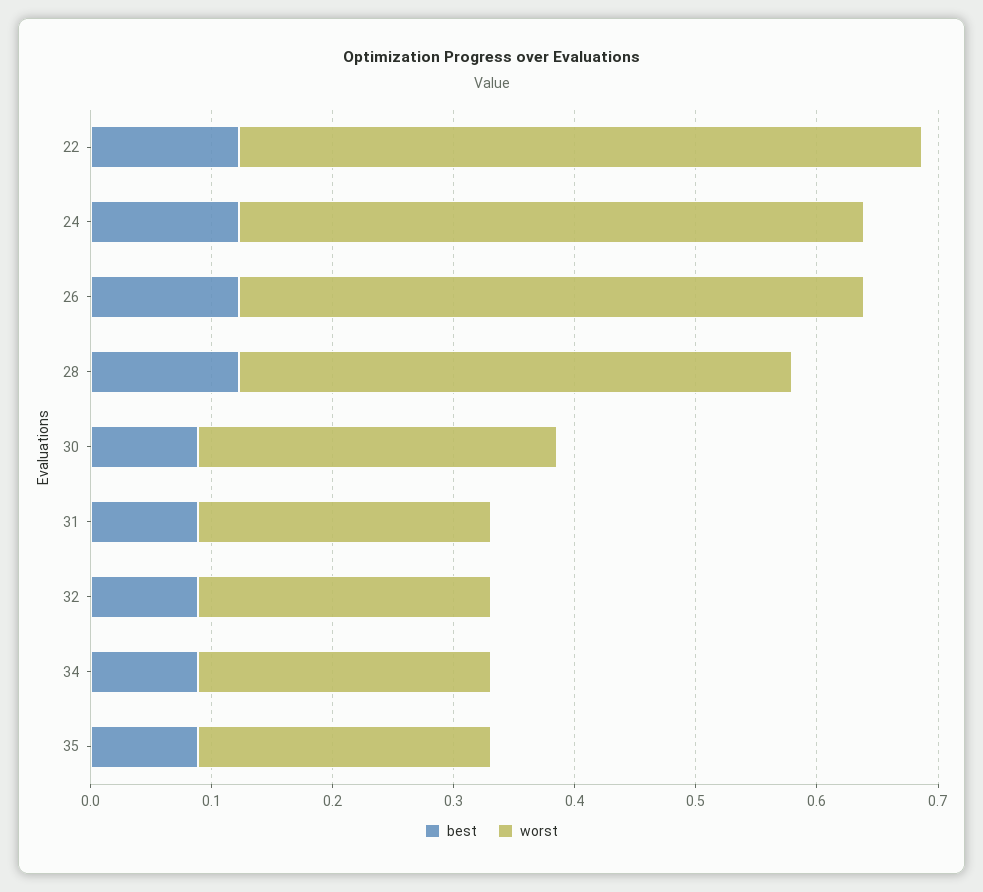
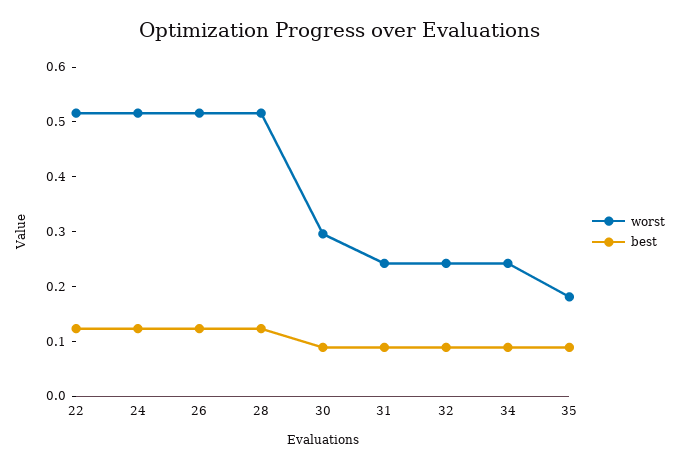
worst, 22: 0.56 -> 0.52
worst, 28: 0.46 -> 0.52
worst, 35: 0.24 -> 0.18

